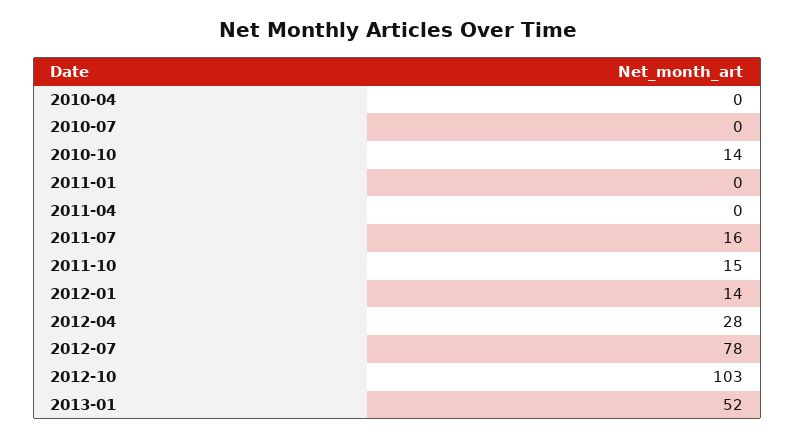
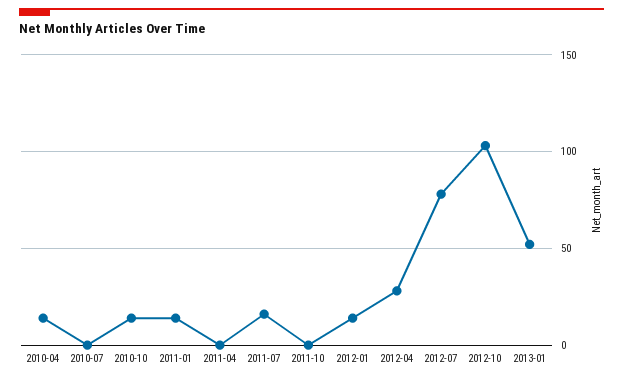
2010-04: 0 -> 15
2011-01: 0 -> 15
2011-10: 15 -> 0

